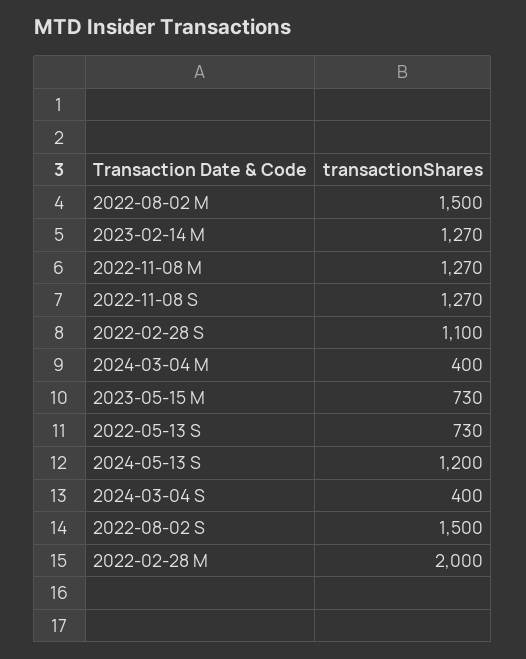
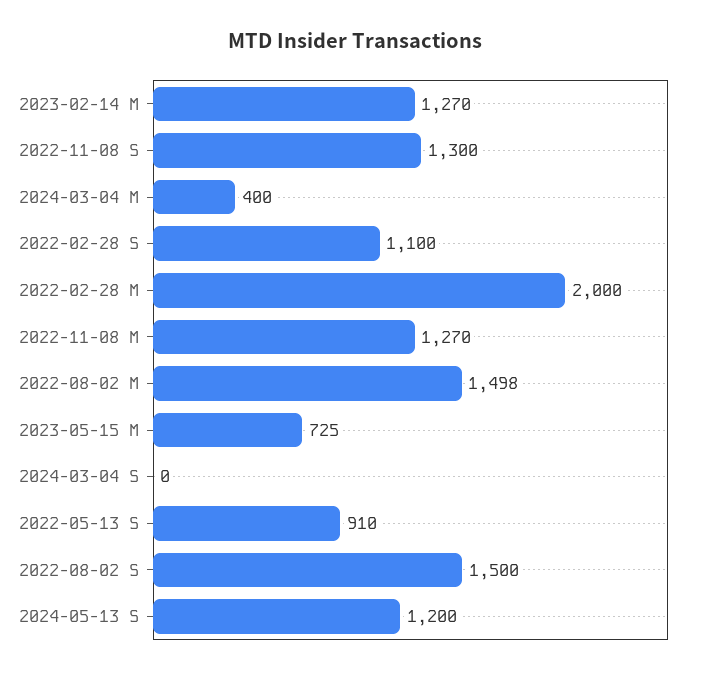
2022-08-02 M: 1500 -> 1498
2022-11-08 S: 1270 -> 1300
2023-05-15 M: 730 -> 725
2022-05-13 S: 730 -> 910
2024-03-04 S: 400 -> 0

